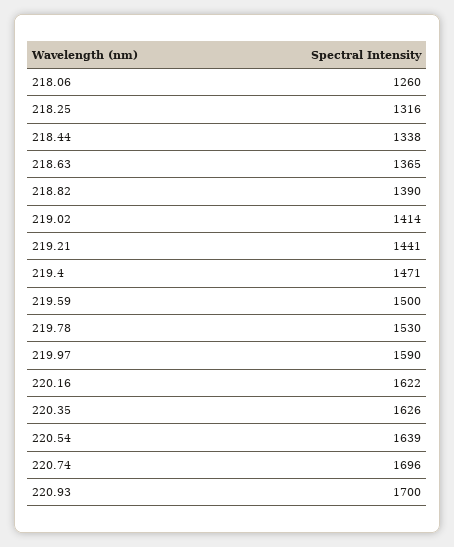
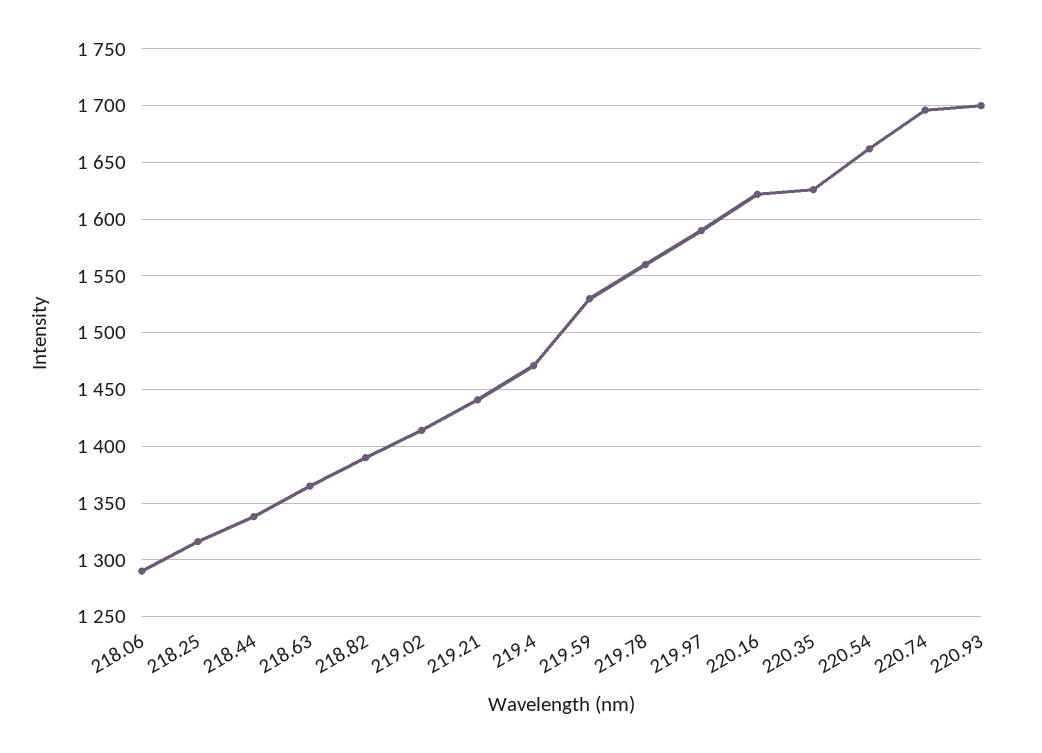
218.06: 1260 -> 1290
219.59: 1500 -> 1530
219.78: 1530 -> 1560
220.54: 1639 -> 1660

